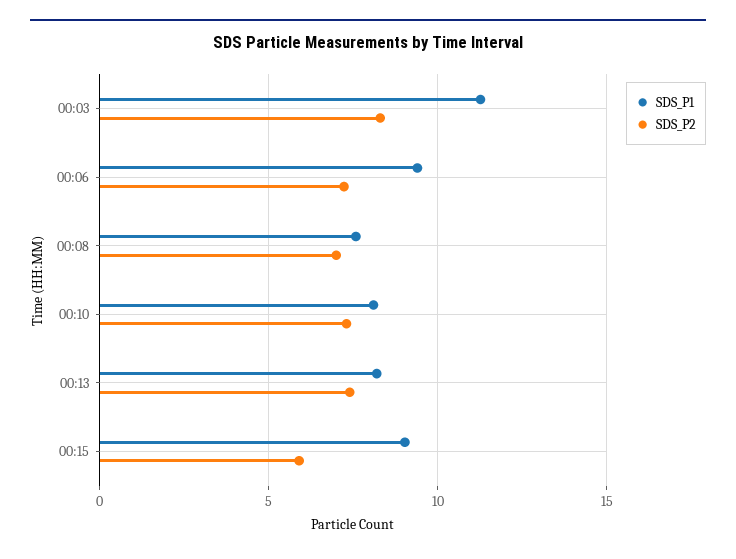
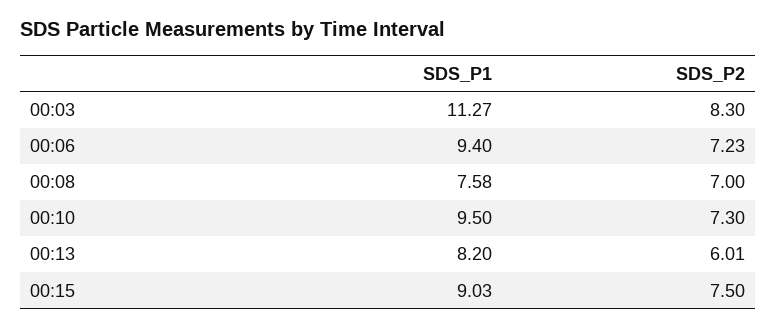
SDS_P1, 00:10: 8 -> 9.5
SDS_P2, 00:13: 7.5 -> 6.01
SDS_P2, 00:15: 6 -> 7.5

